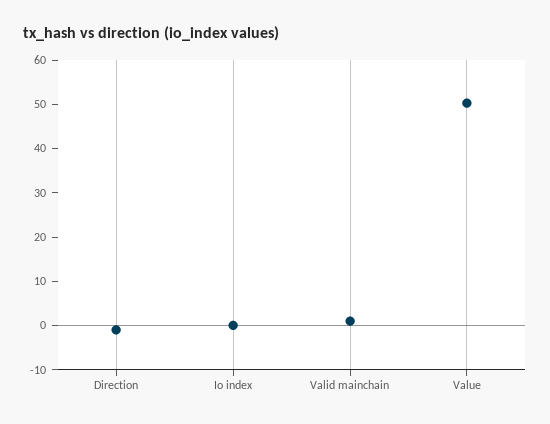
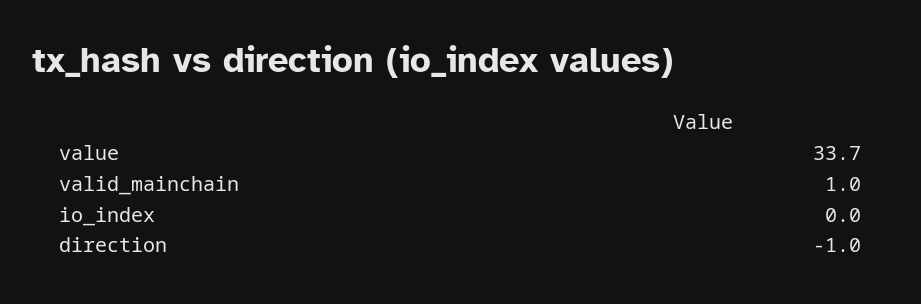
Value: 50 -> 33.7

